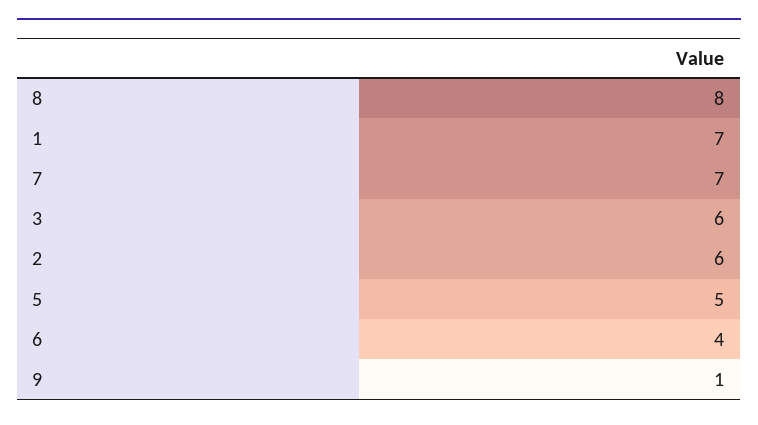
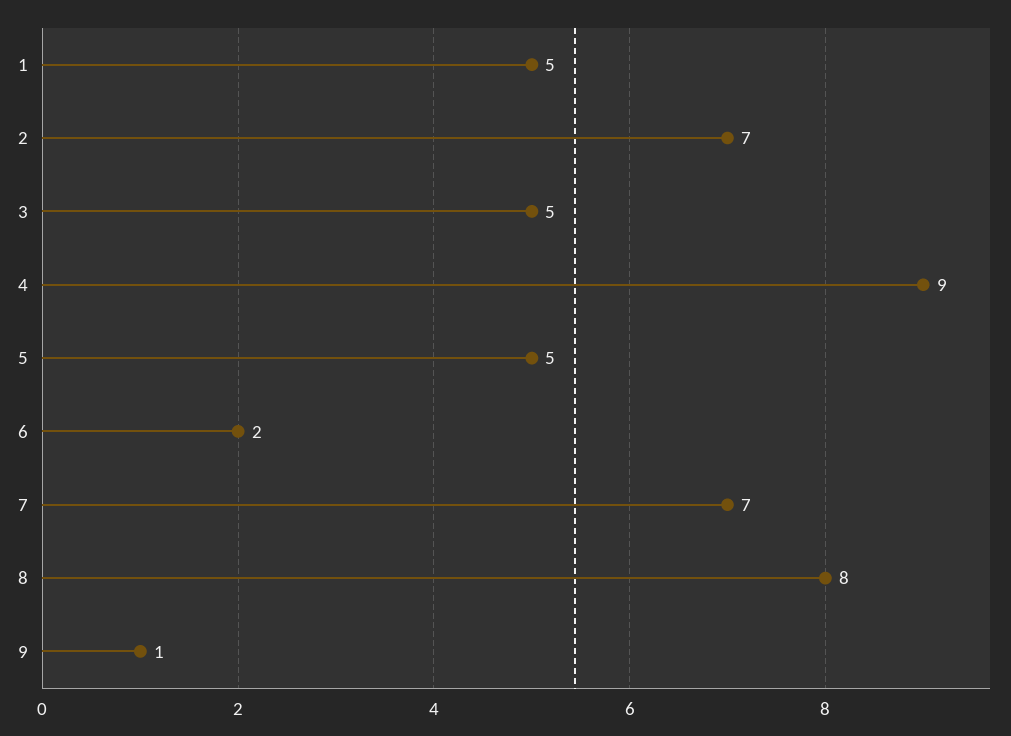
1: 7 -> 5
3: 6 -> 5
2: 6 -> 7
6: 4 -> 2
4: none -> 9

